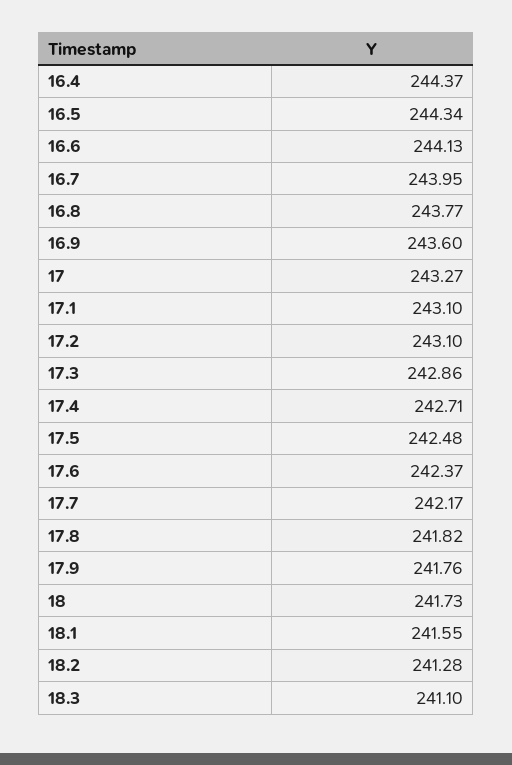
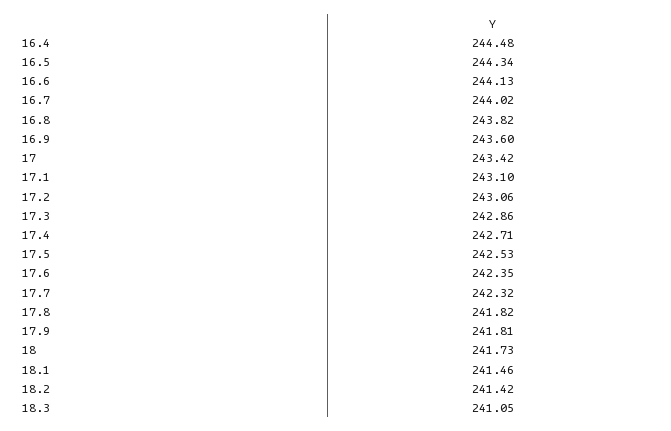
16.4: 244.37 -> 244.48
16.7: 243.95 -> 244.02
16.8: 243.77 -> 243.82
17: 243.27 -> 243.42
17.2: 243.1 -> 243.06
17.5: 242.48 -> 242.53
17.6: 242.37 -> 242.35
17.7: 242.17 -> 242.32
17.9: 241.76 -> 241.81
18.1: 241.55 -> 241.46
18.2: 241.28 -> 241.42
18.3: 241.1 -> 241.05

